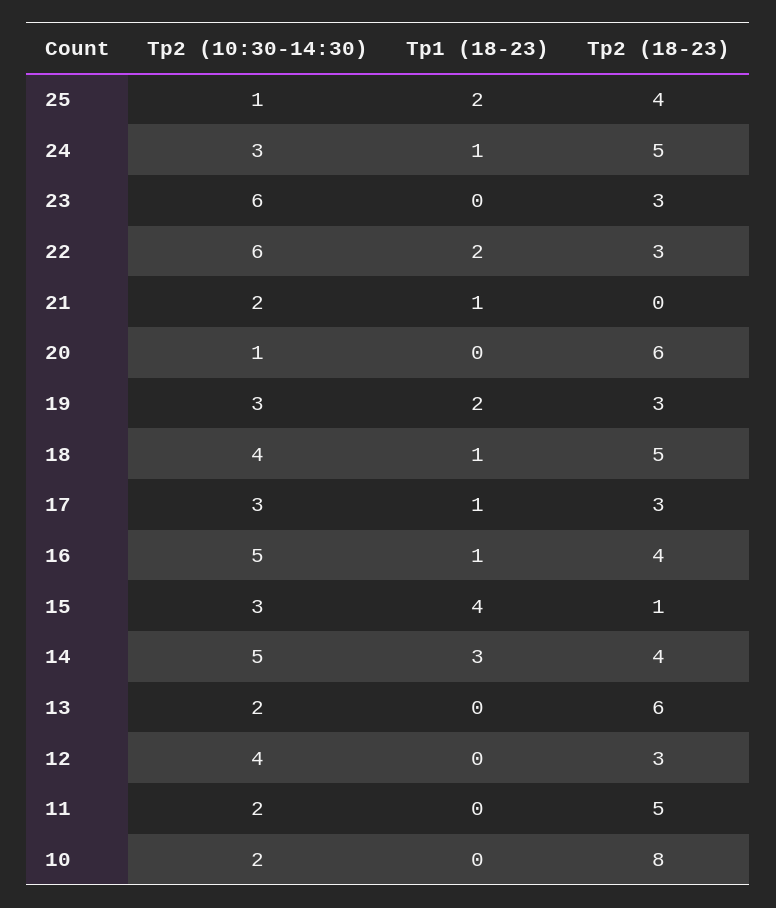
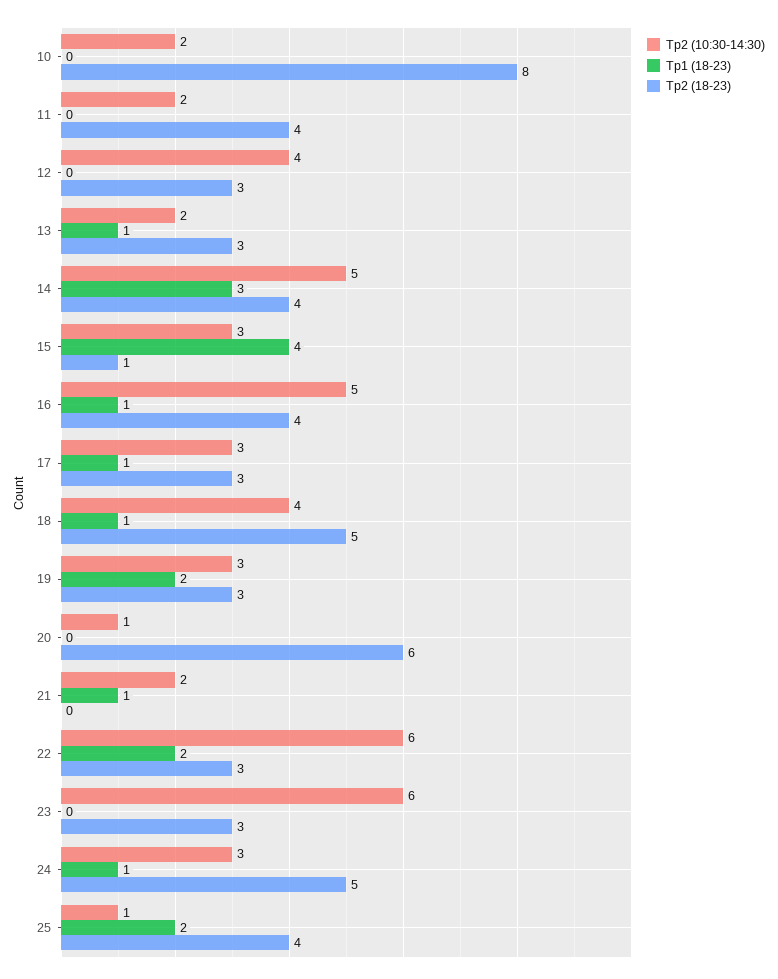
Tp1 (18-23), 13: 0 -> 1
Tp2 (18-23), 13: 6 -> 3
Tp2 (18-23), 11: 5 -> 4

